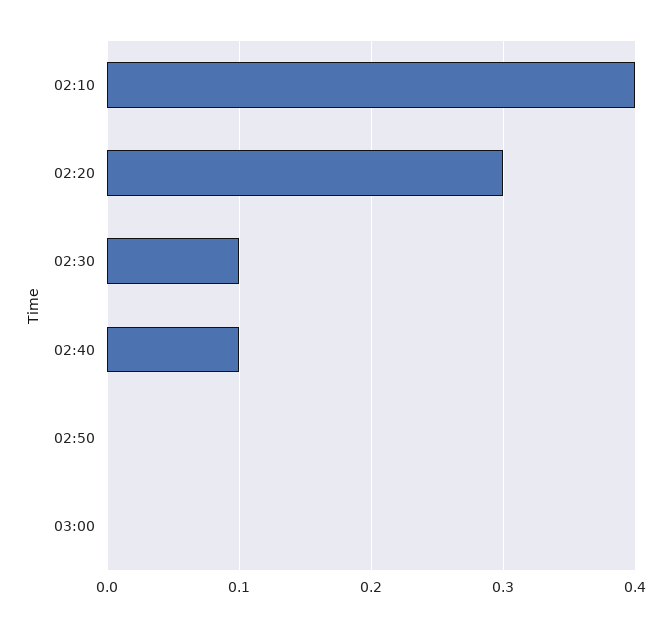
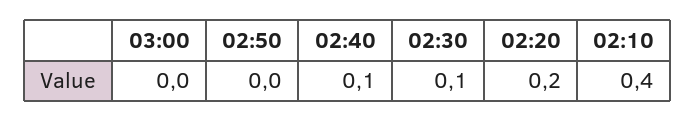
02:20: 0.3 -> 0.2

